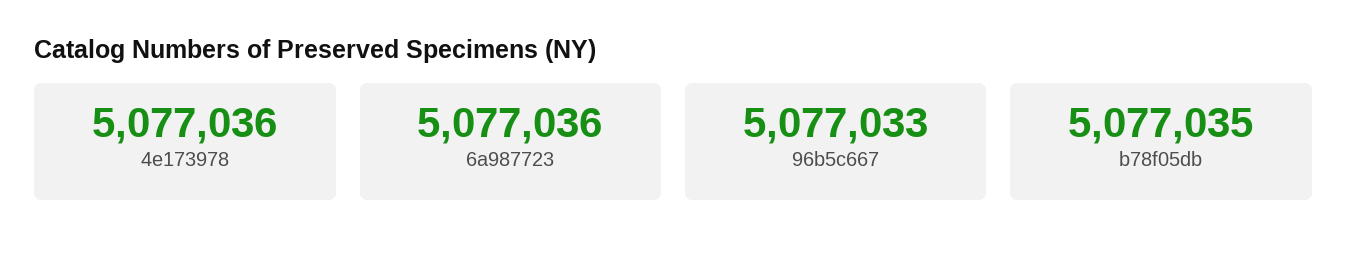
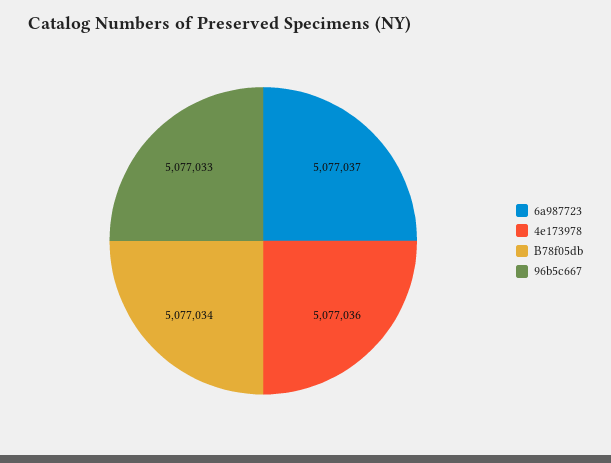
6a987723: 5077036 -> 5077037
b78f05db: 5077035 -> 5077034

